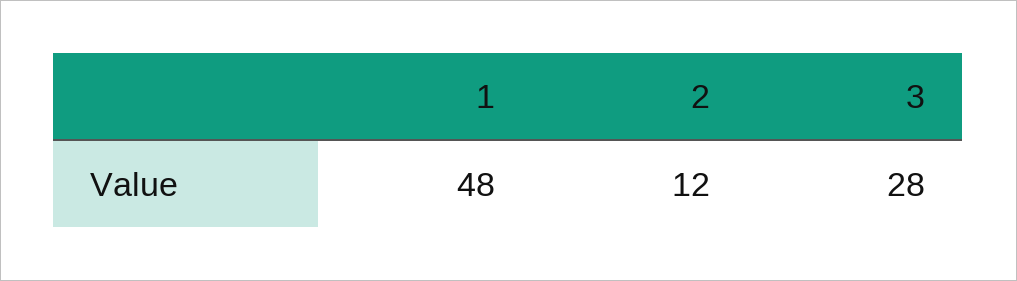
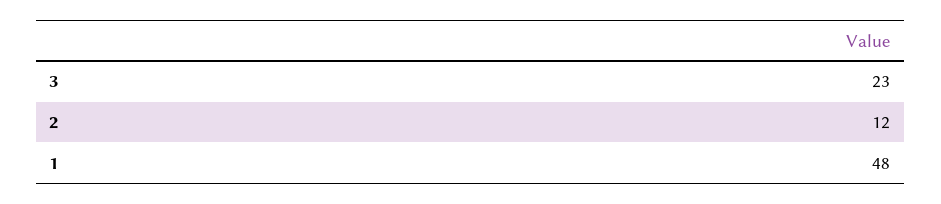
3: 28 -> 23

